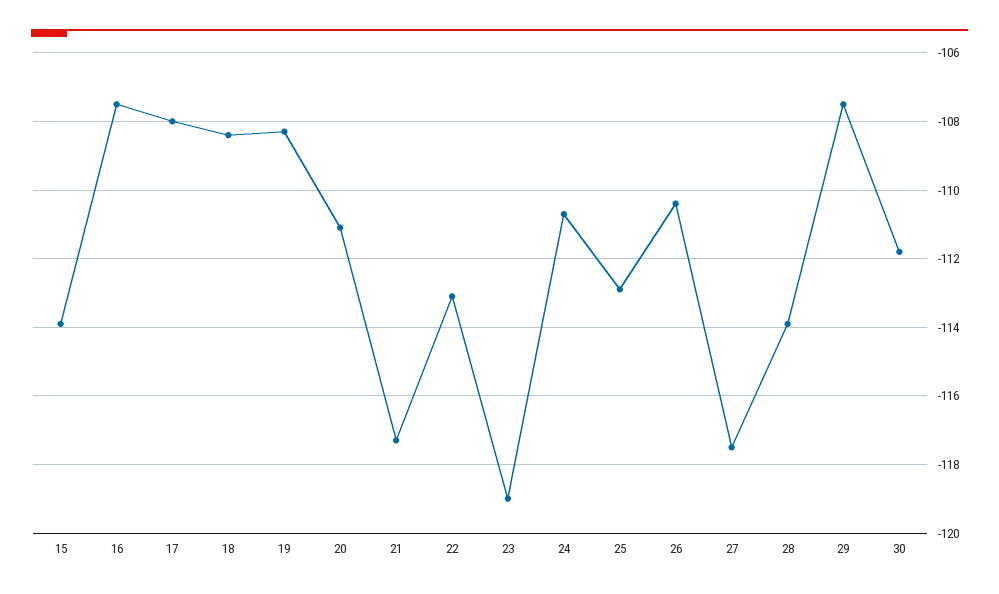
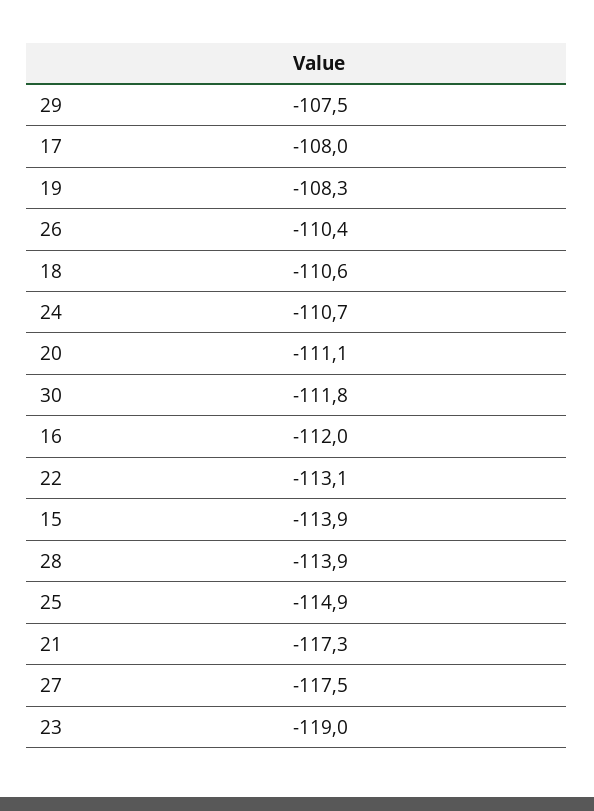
16: -107.5 -> -112
18: -108.5 -> -110.6
25: -113 -> -114.9

